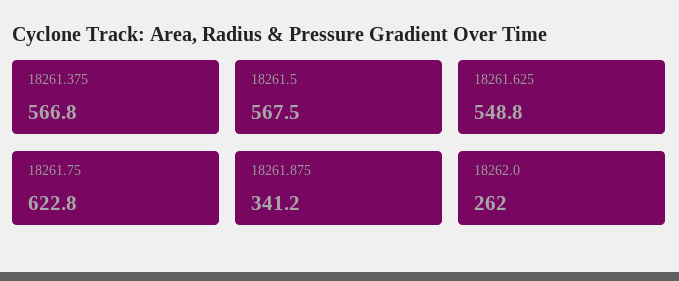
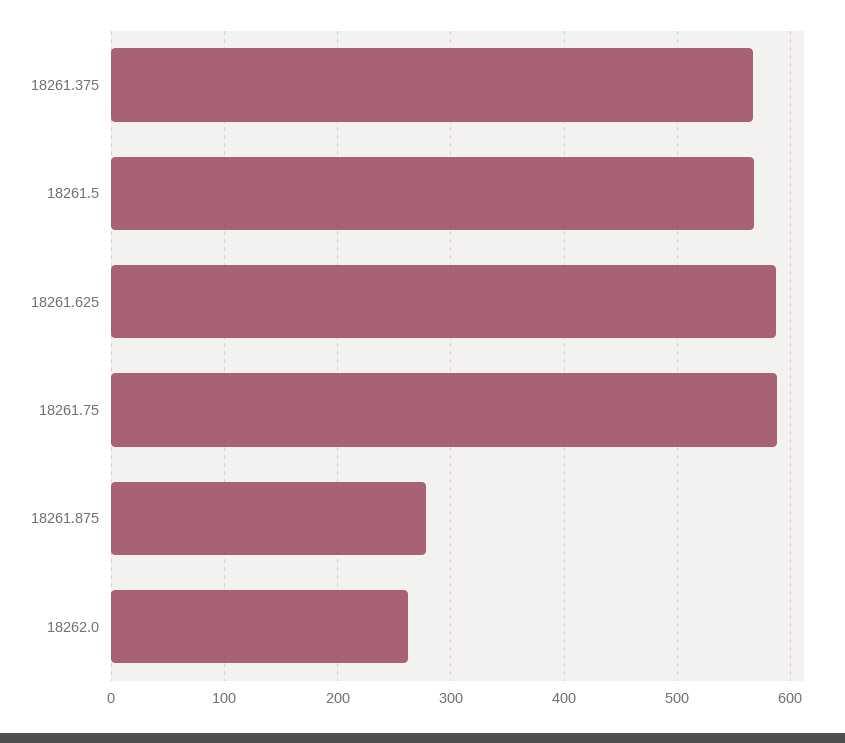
18261.625: 548.8 -> 590
18261.75: 622.8 -> 590
18261.875: 341.2 -> 280

